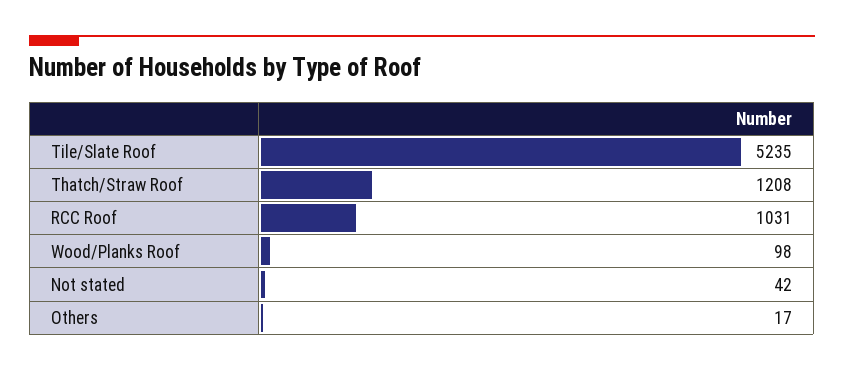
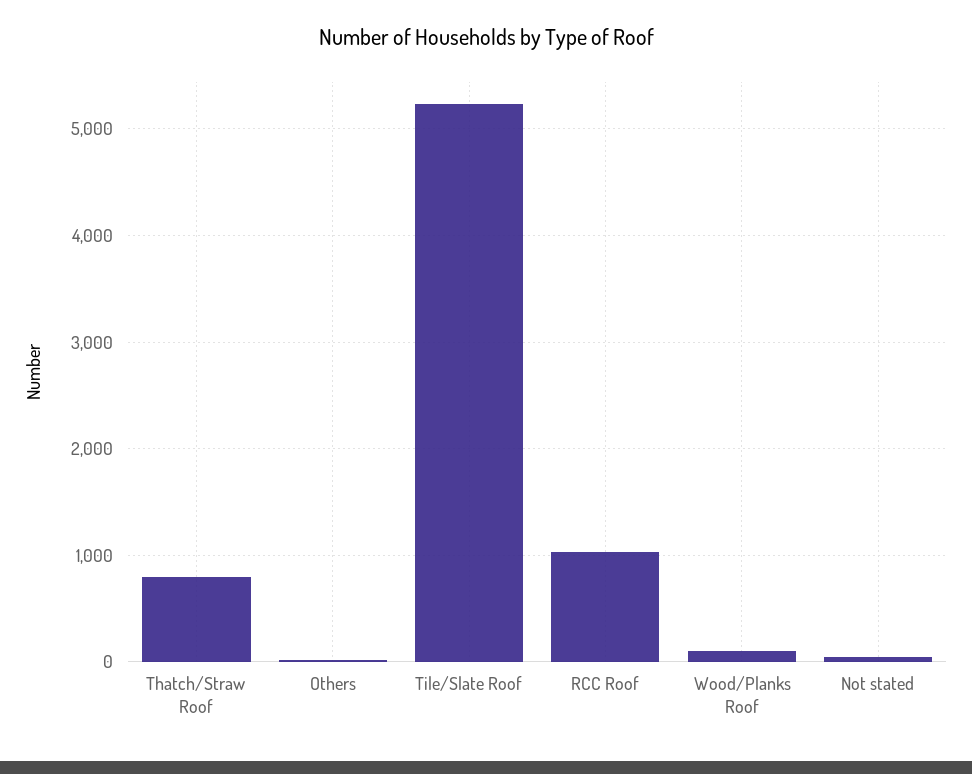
Thatch/Straw Roof: 1208 -> 800

